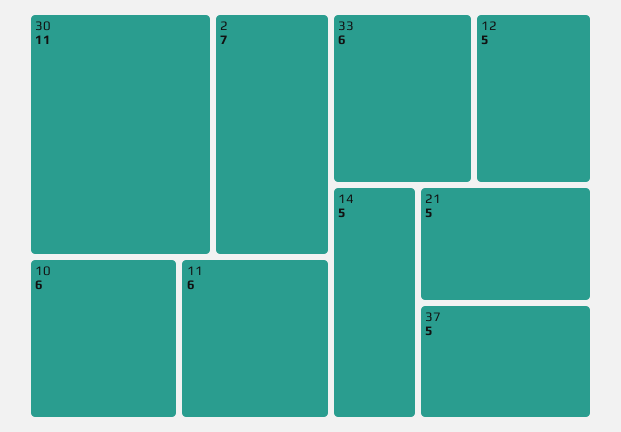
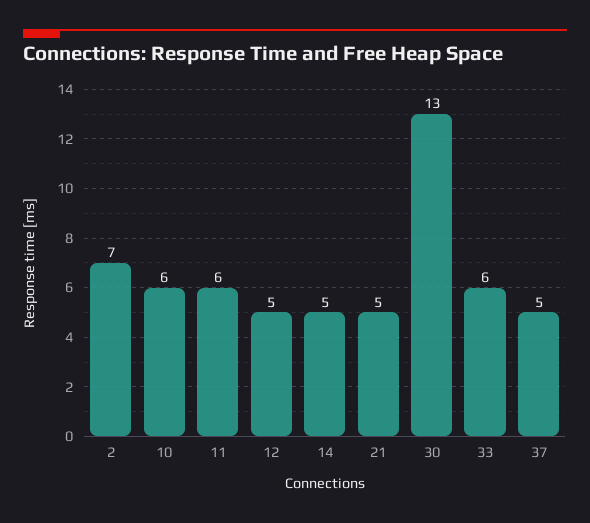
30: 11 -> 13

